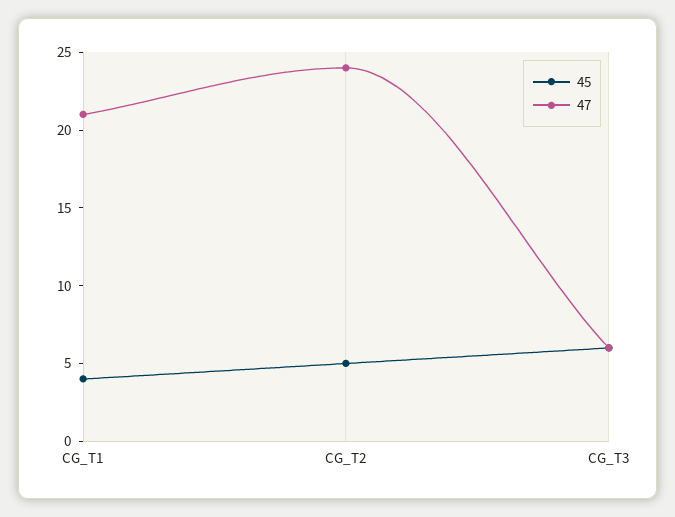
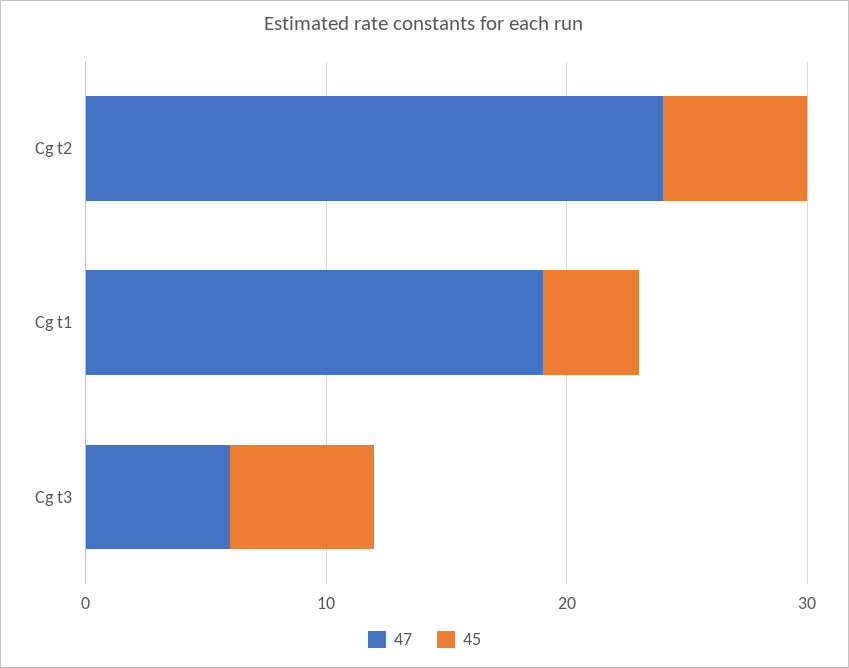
47, CG_T1: 21 -> 19
45, CG_T2: 5 -> 6

